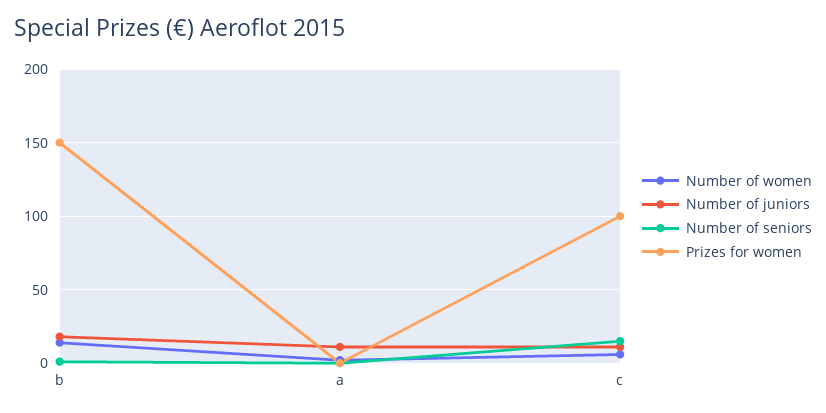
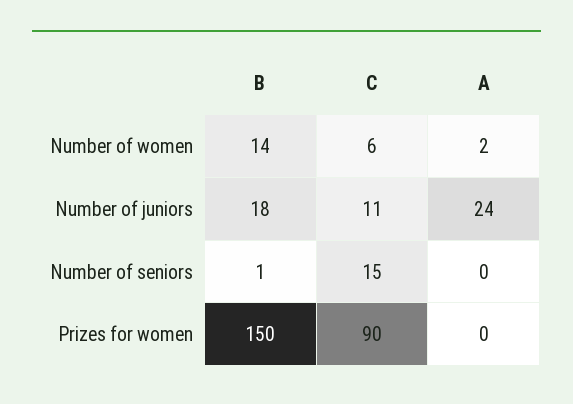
Number of juniors, a: 10 -> 24
Prizes for women, c: 100 -> 90

